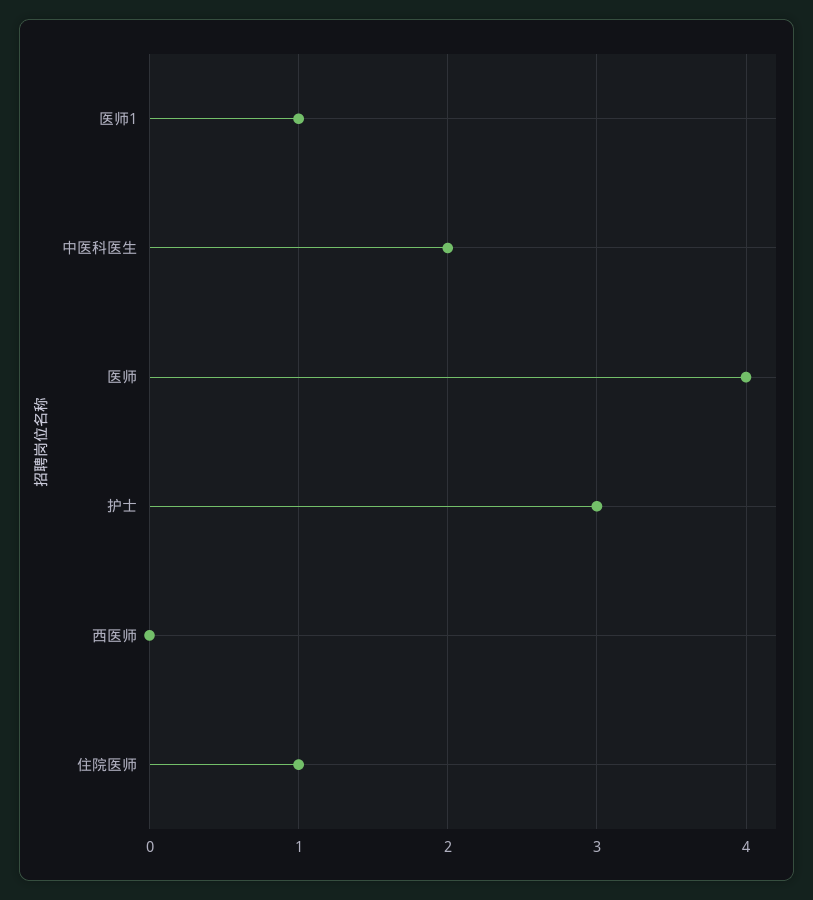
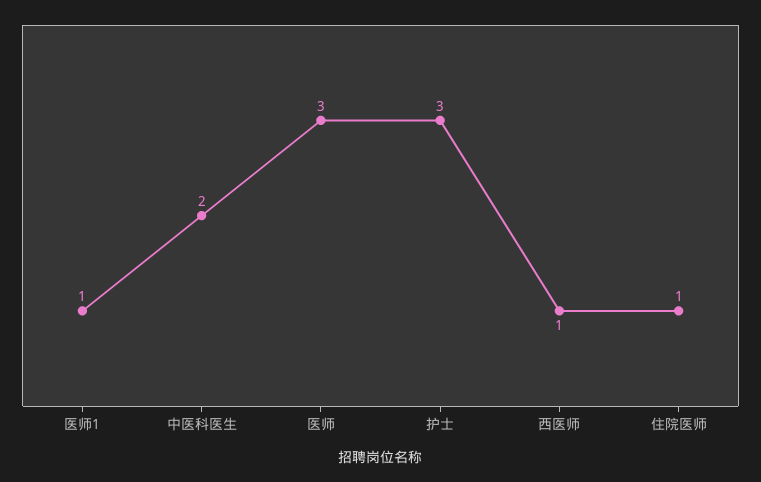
医师: 4 -> 3
西医师: 0 -> 1

